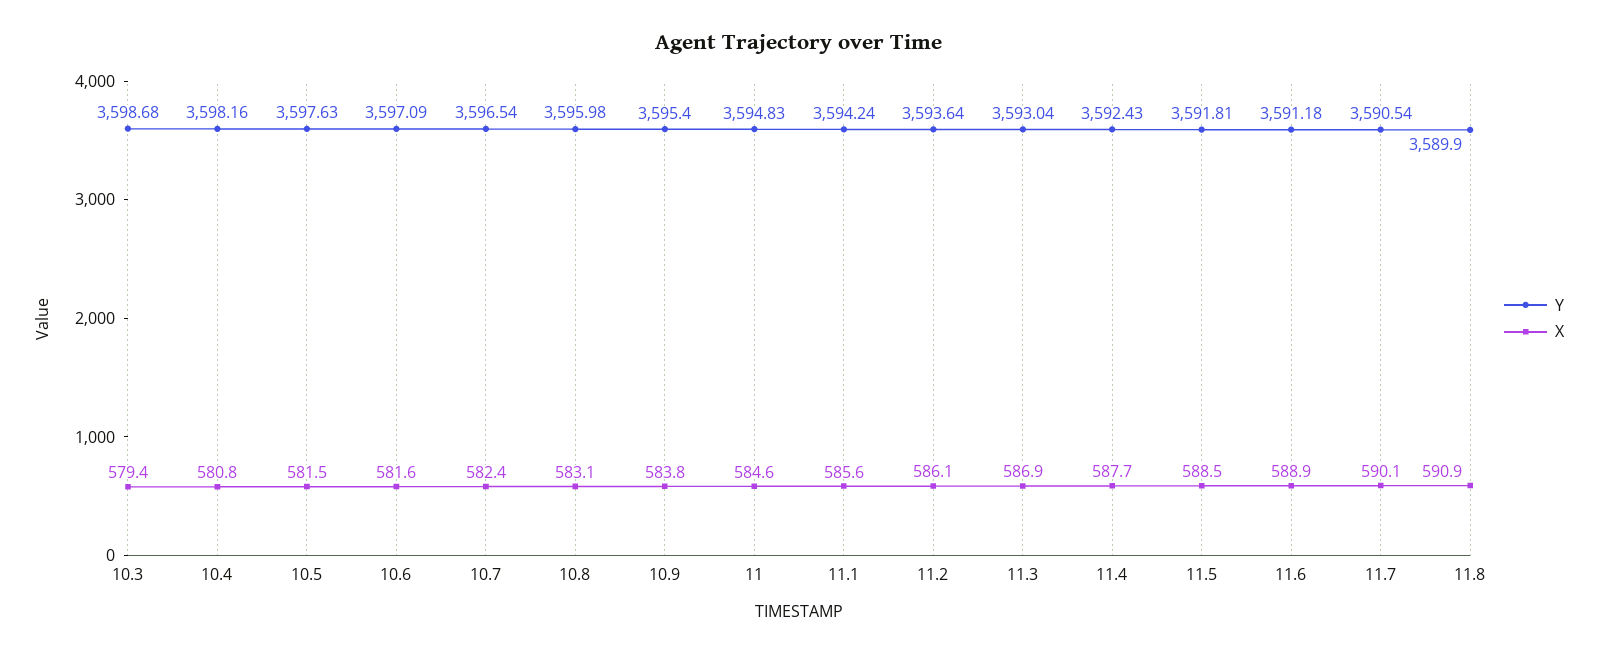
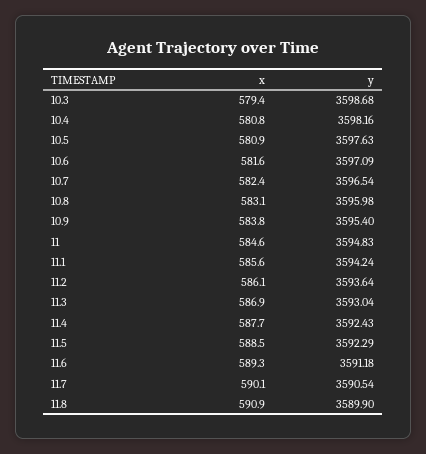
X, 10.5: 581.5 -> 580.9
Y, 11.5: 3591.81 -> 3592.29
X, 11.6: 588.9 -> 589.3

